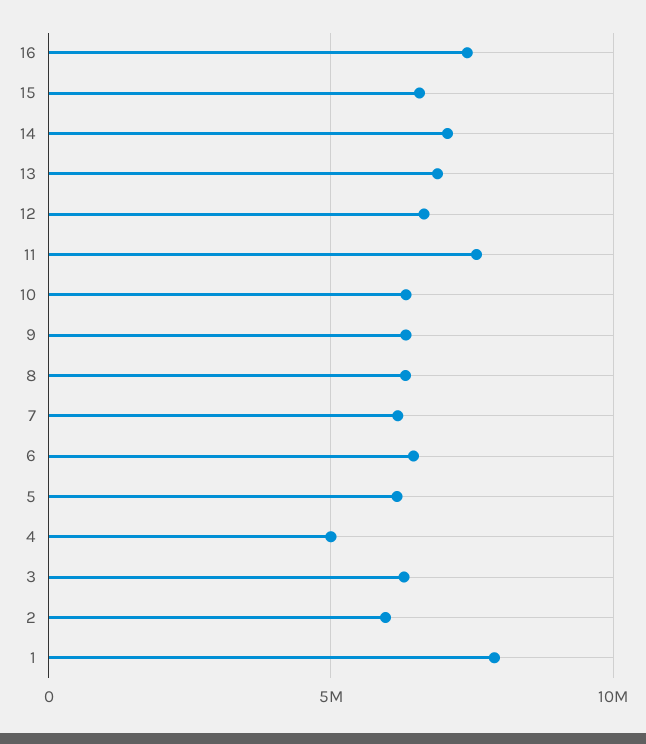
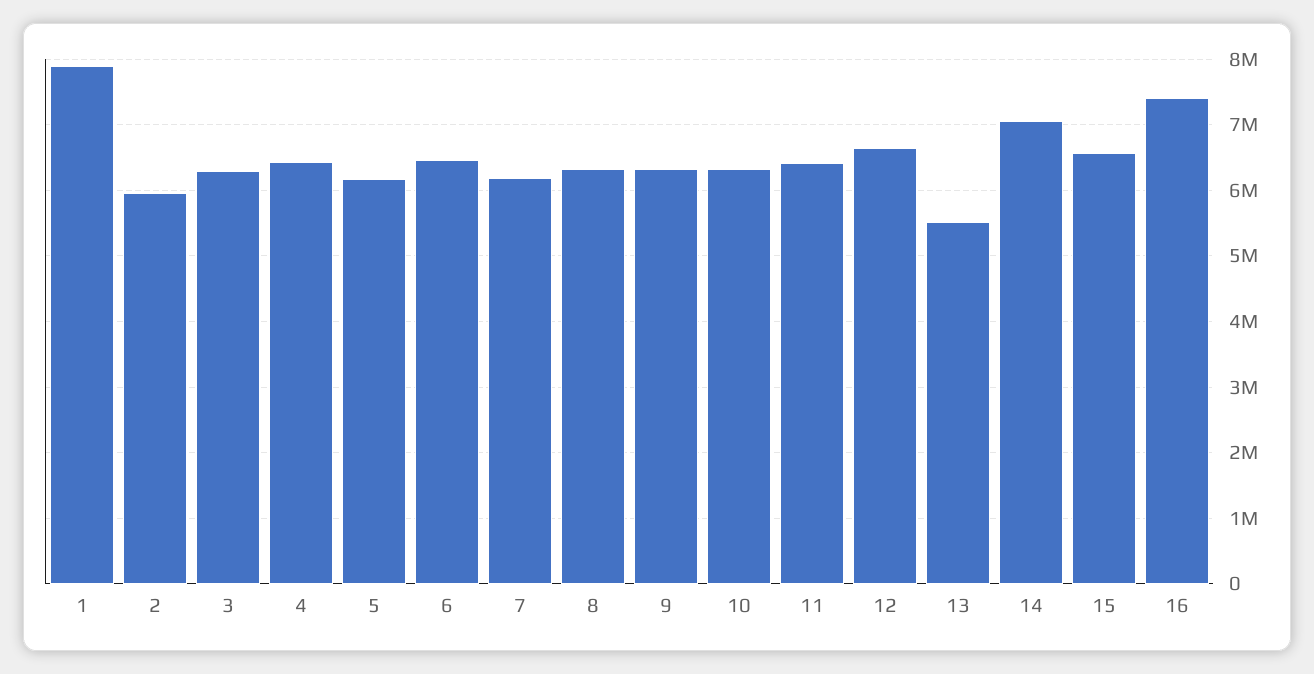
13: 7000000 -> 5500000
11: 7500000 -> 6400000
4: 5000000 -> 6400000

